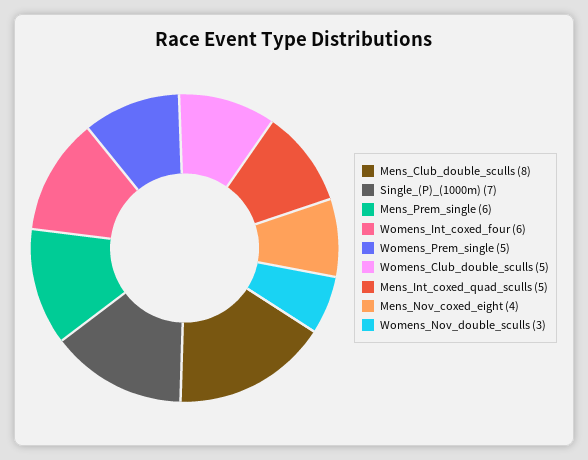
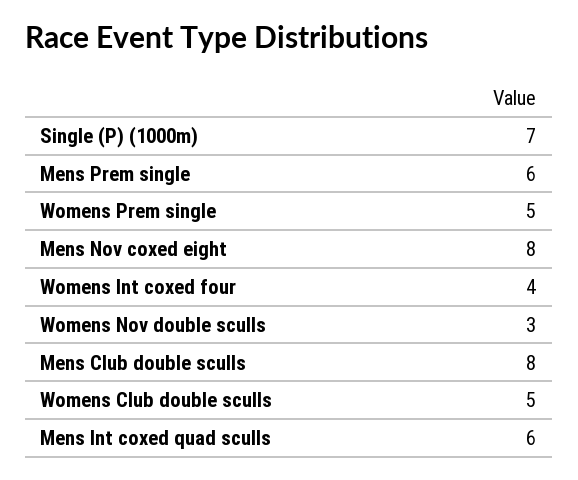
Womens_Int_coxed_four: 6 -> 4
Mens_Int_coxed_quad_sculls: 5 -> 6
Mens_Nov_coxed_eight: 4 -> 8

